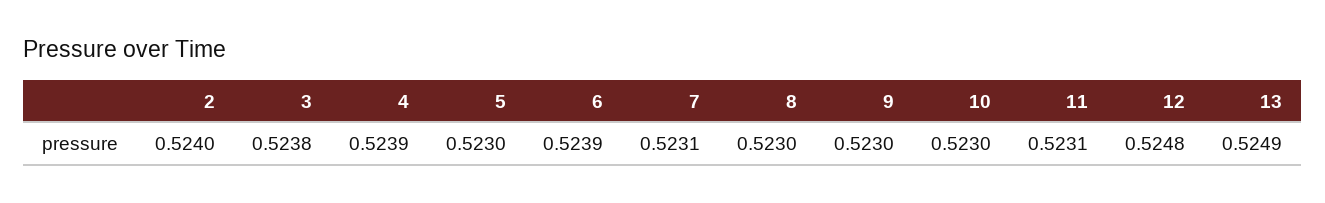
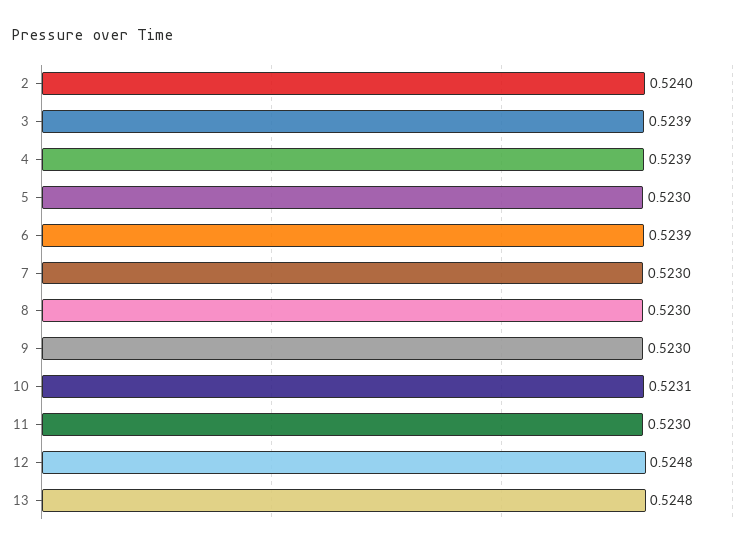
3: 0.5238 -> 0.5239
7: 0.5231 -> 0.523
10: 0.523 -> 0.5231
11: 0.5231 -> 0.523
13: 0.5249 -> 0.5248

